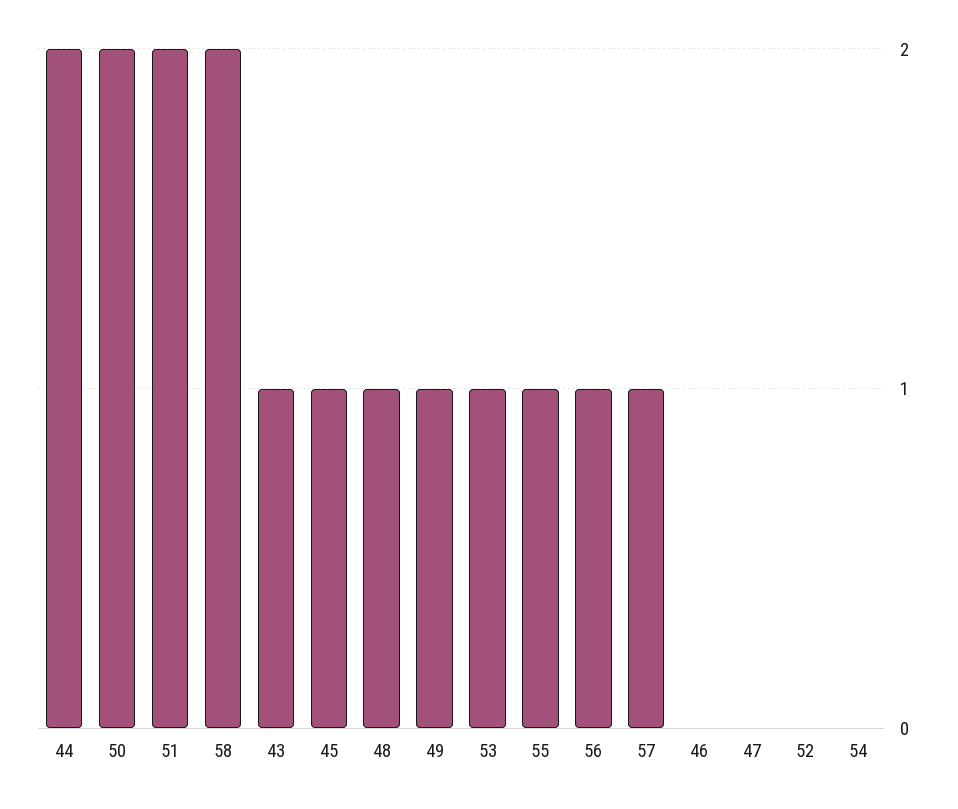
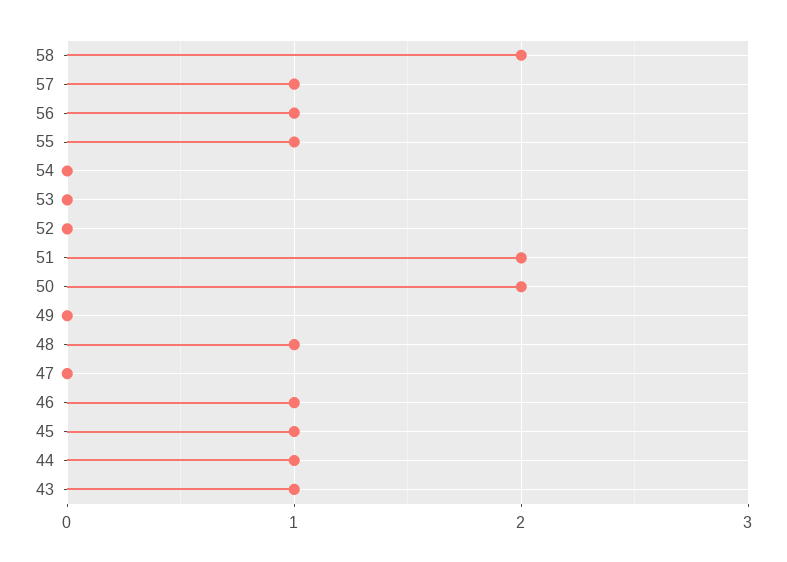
44: 2 -> 1
49: 1 -> 0
53: 1 -> 0
46: 0 -> 1

